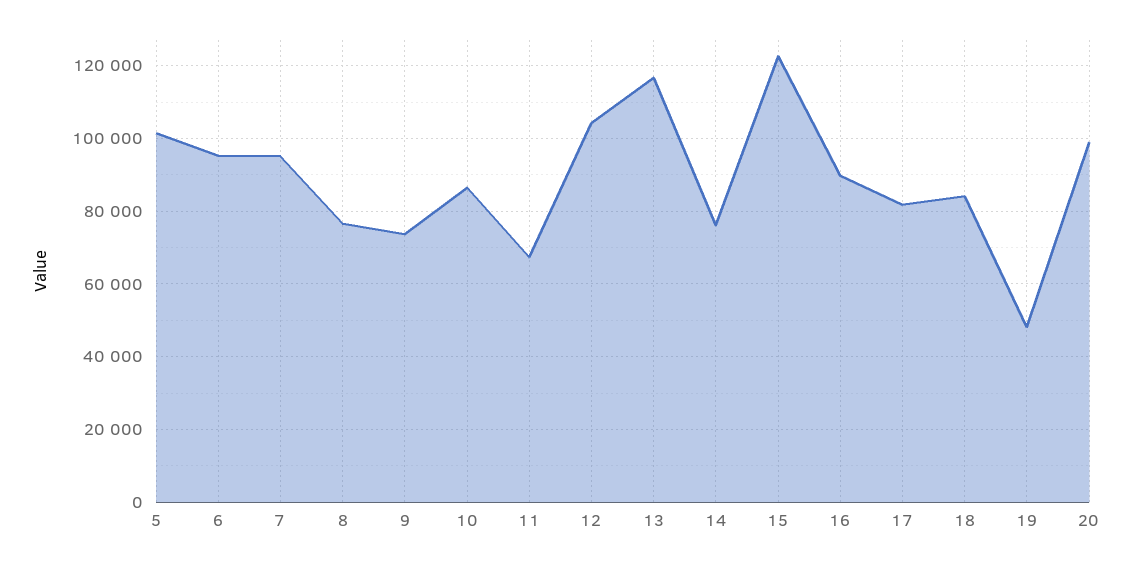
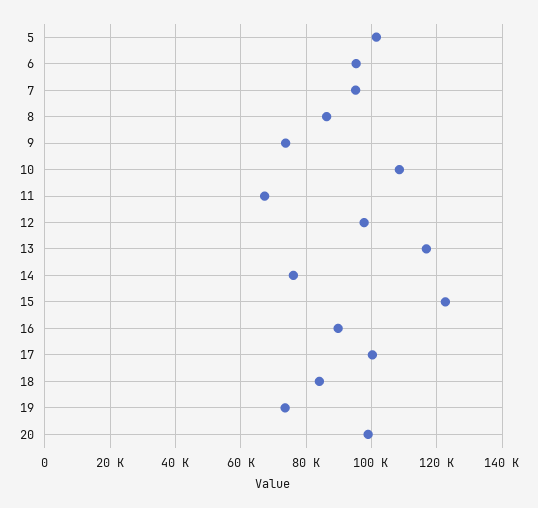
8: 76000 -> 86000
10: 86000 -> 108000
12: 104000 -> 98000
17: 82000 -> 100000
19: 48000 -> 74000

